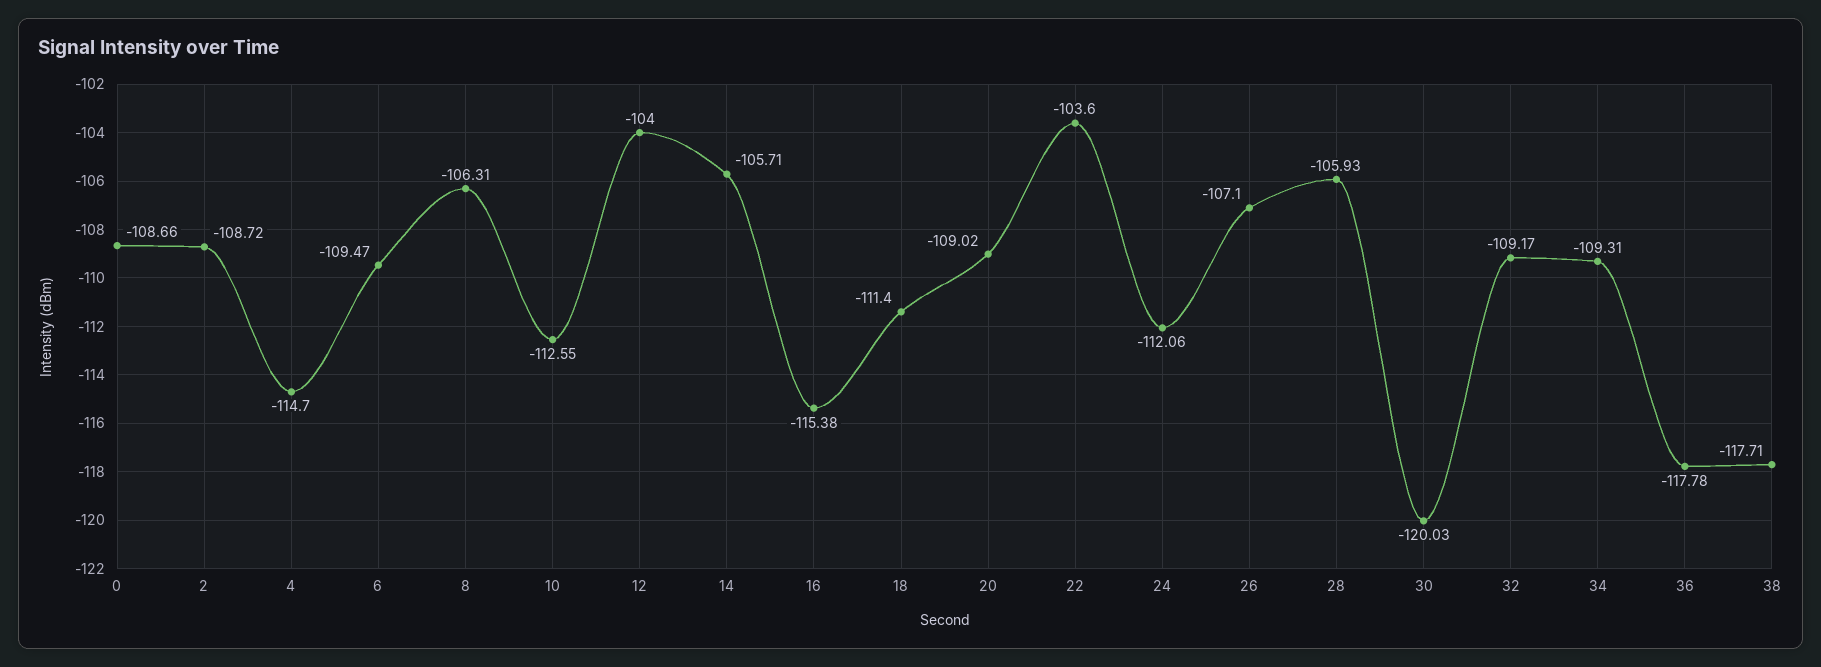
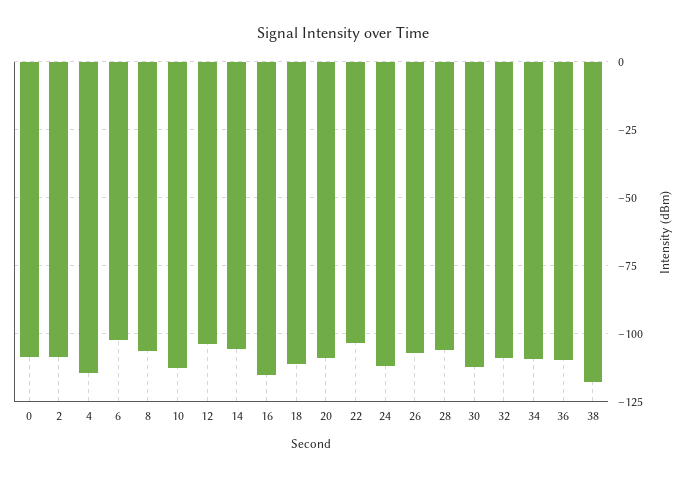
6: -109.47 -> -102.5
30: -120.03 -> -112.5
36: -117.78 -> -110

